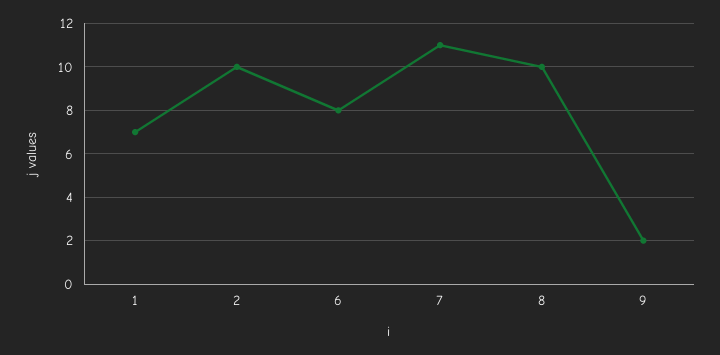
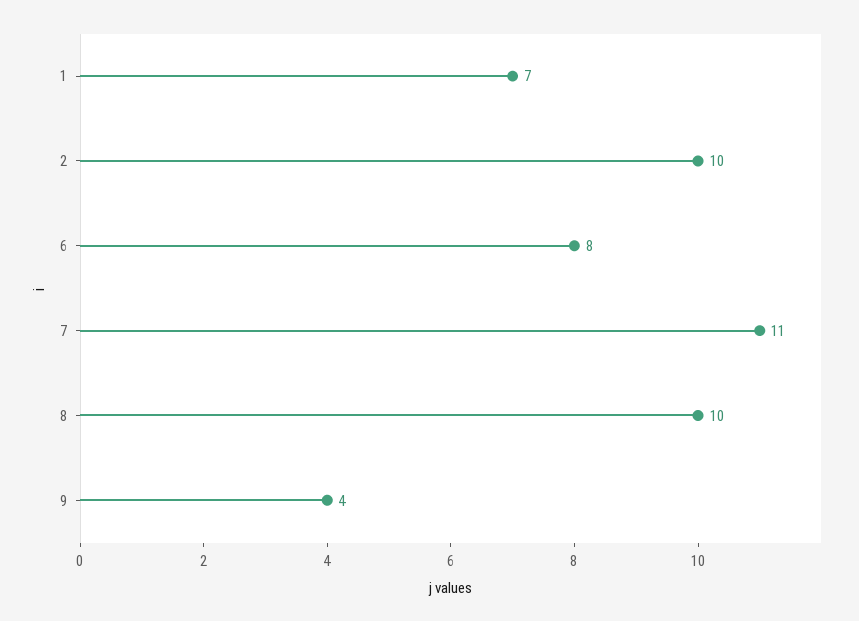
9: 2 -> 4

